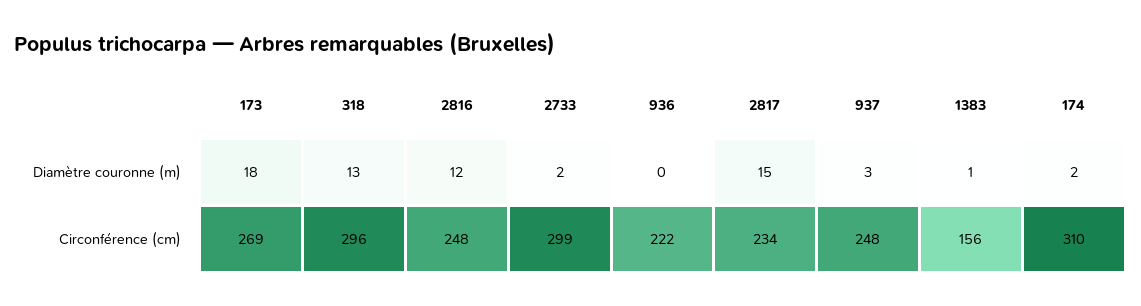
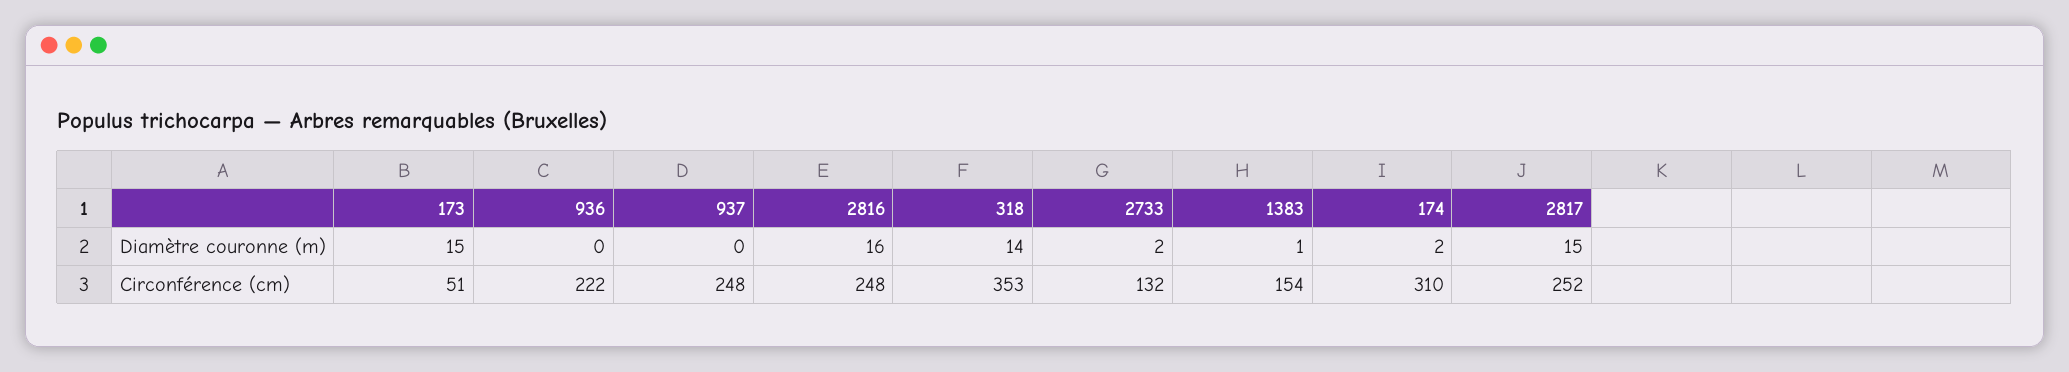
173, Diamètre couronne (m): 18 -> 15
318, Diamètre couronne (m): 13 -> 14
2816, Diamètre couronne (m): 12 -> 16
937, Diamètre couronne (m): 3 -> 0
173, Circonférence (cm): 269 -> 51
318, Circonférence (cm): 296 -> 353
2733, Circonférence (cm): 299 -> 132
2817, Circonférence (cm): 234 -> 252
1383, Circonférence (cm): 156 -> 154

